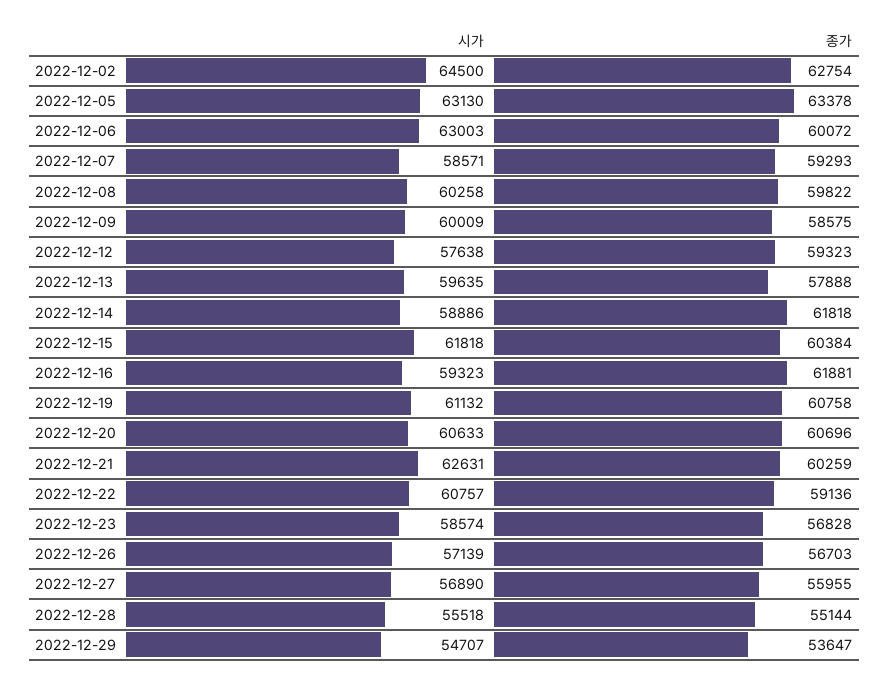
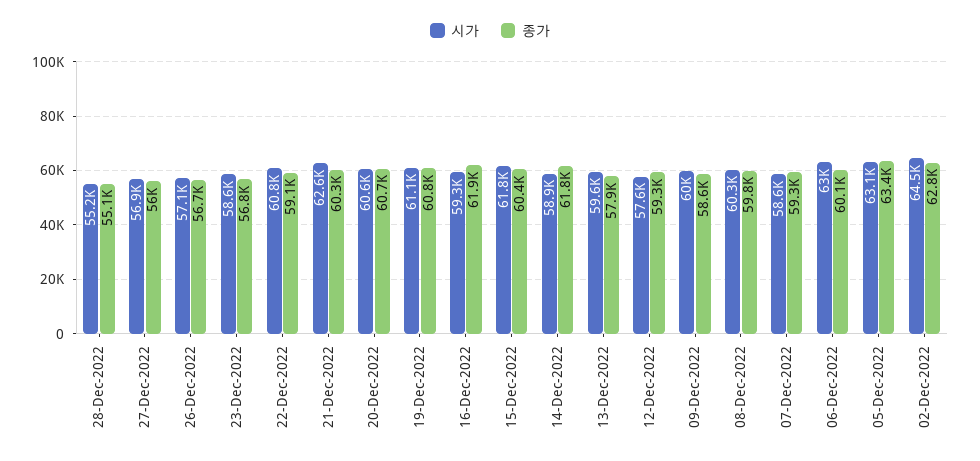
시가, 2022-12-28: 55518 -> 55200
시가, 2022-12-29: 54707 -> none
종가, 2022-12-29: 53647 -> none

